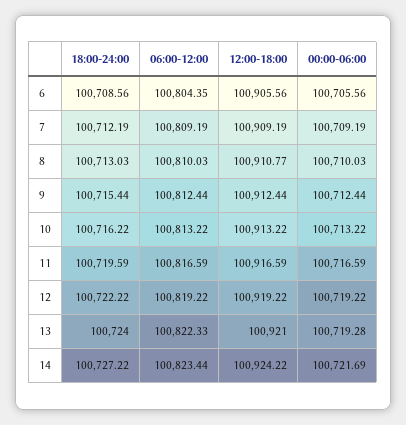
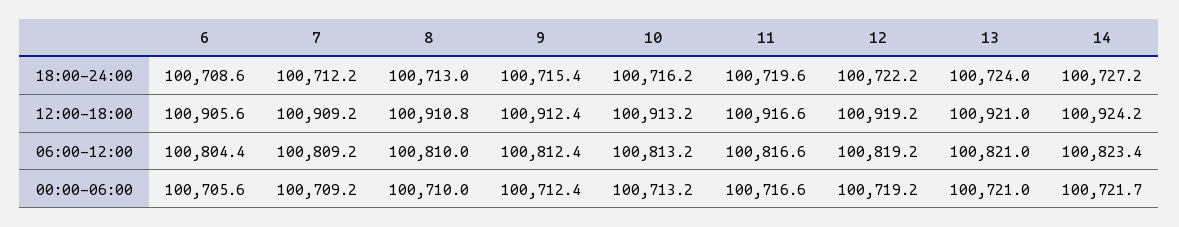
06:00-12:00, 13: 100822.33 -> 100821
00:00-06:00, 13: 100719.28 -> 100721

